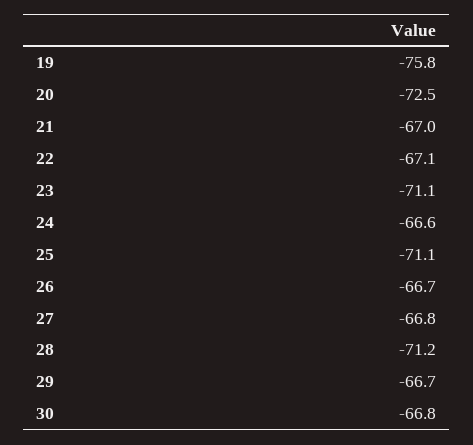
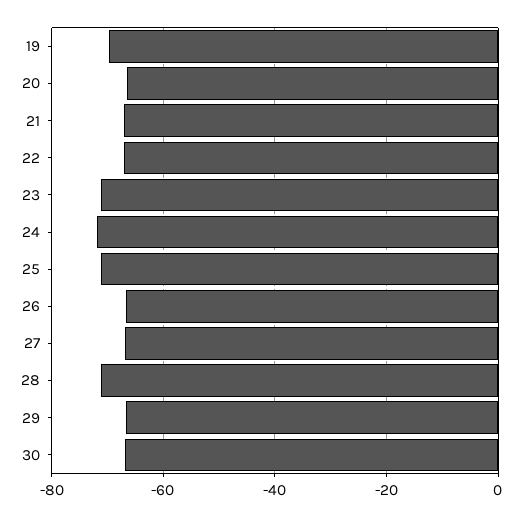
19: -75.8 -> -70
20: -72.5 -> -66
24: -66.6 -> -72

